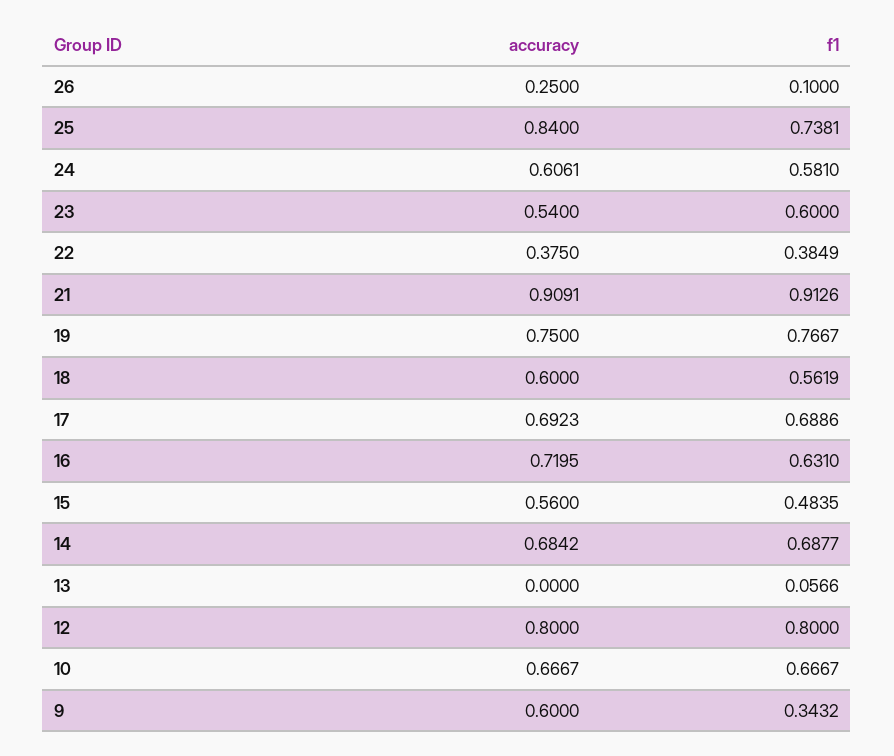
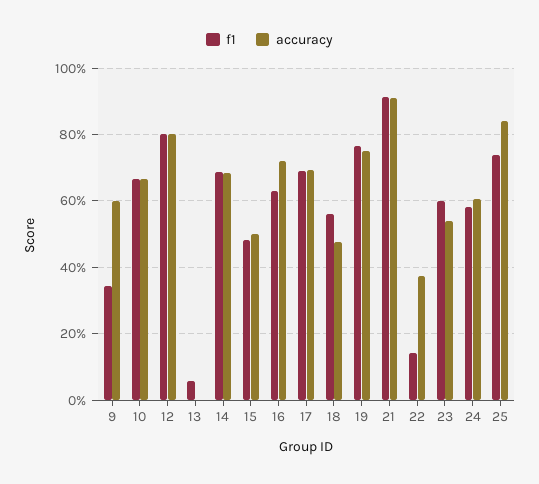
accuracy, 26: 0.25 -> none
f1, 26: 0.1 -> none
f1, 22: 0.3849 -> 0.14
accuracy, 18: 0.6 -> 0.48
accuracy, 15: 0.56 -> 0.5

